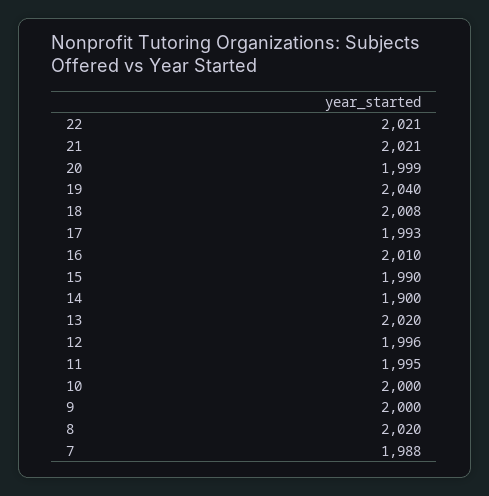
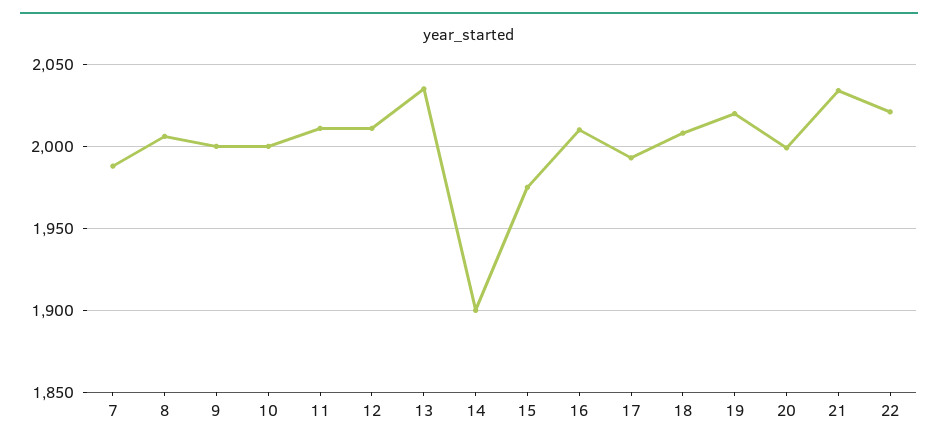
21: 2021 -> 2035
19: 2040 -> 2020
15: 1990 -> 1975
13: 2020 -> 2035
12: 1996 -> 2010
11: 1995 -> 2010
8: 2020 -> 2005

